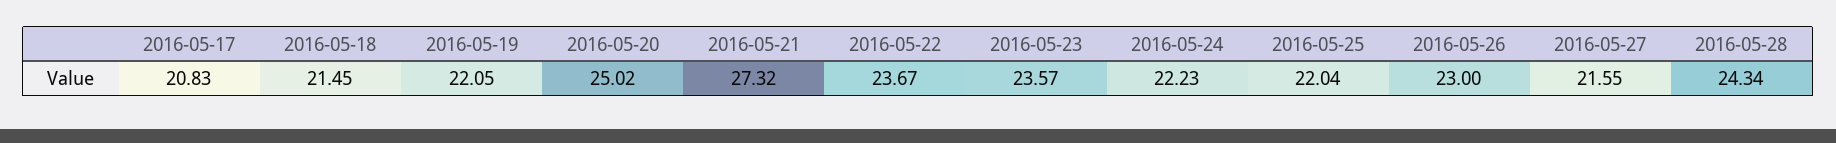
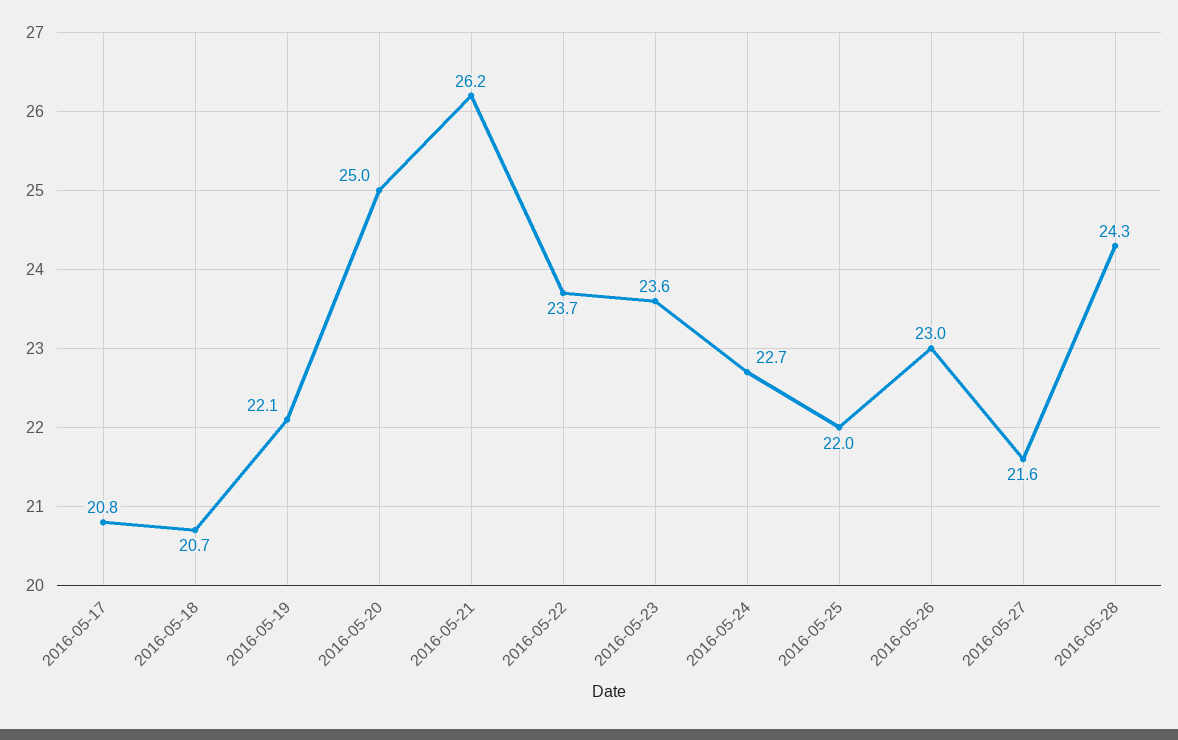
2016-05-18: 21.45 -> 20.7
2016-05-21: 27.32 -> 26.2
2016-05-24: 22.23 -> 22.7

